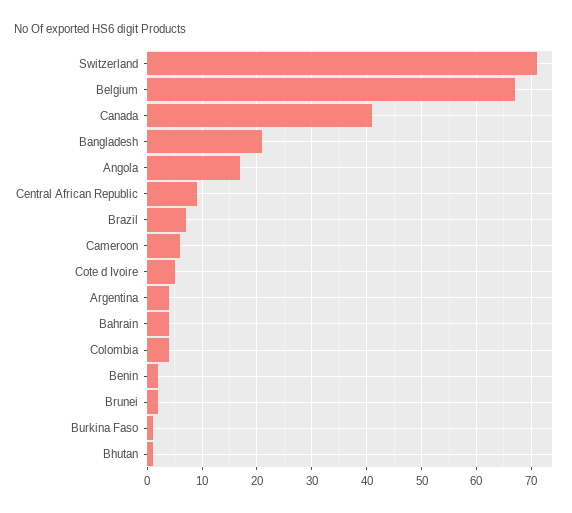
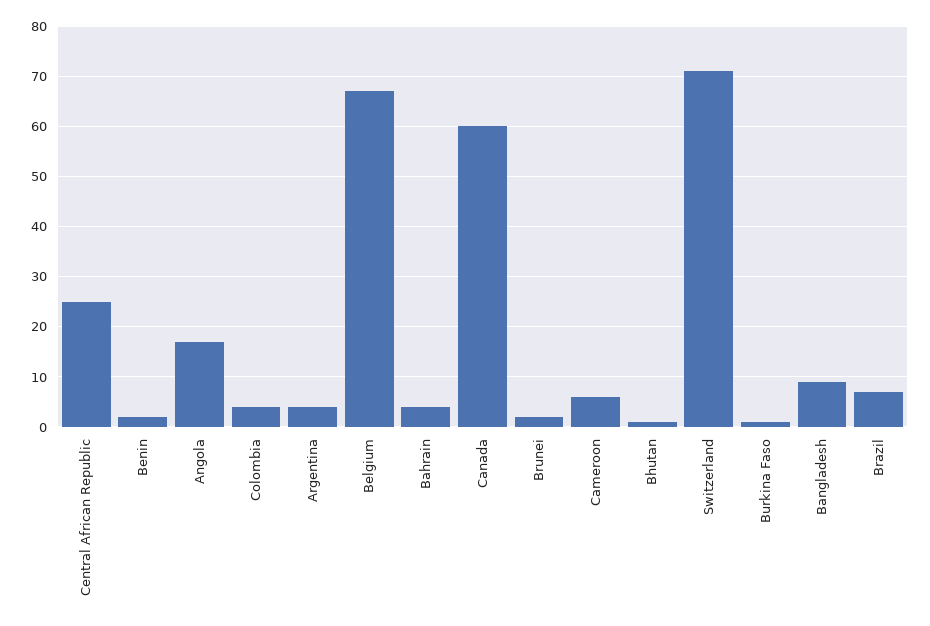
Canada: 40 -> 60
Bangladesh: 20 -> 10
Central African Republic: 10 -> 25
Cote d Ivoire: 5 -> none

